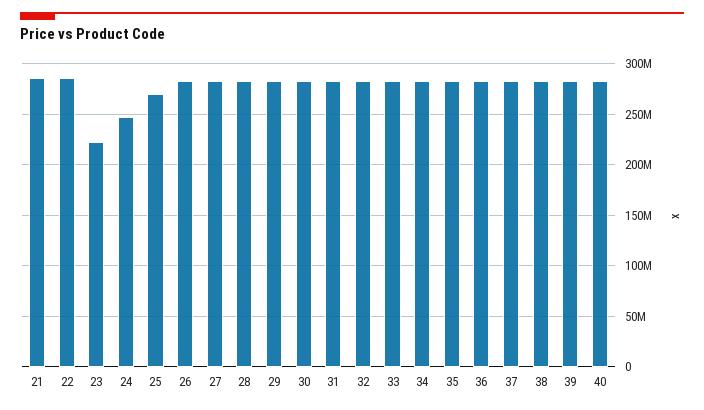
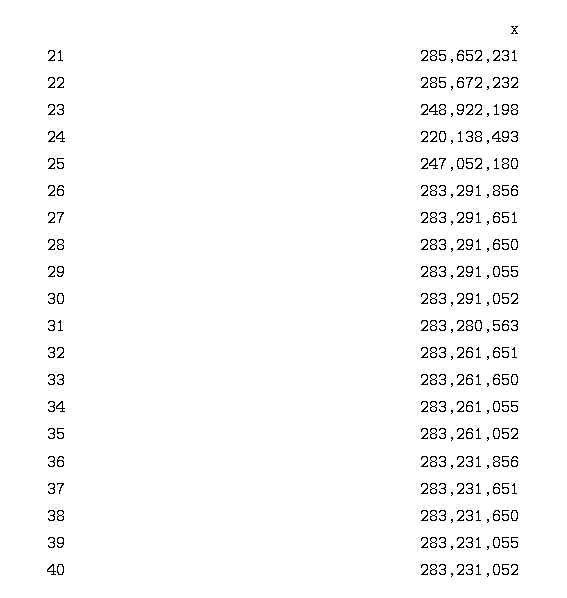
23: 220000000 -> 248922198
24: 250000000 -> 220138493
25: 270000000 -> 247052180

